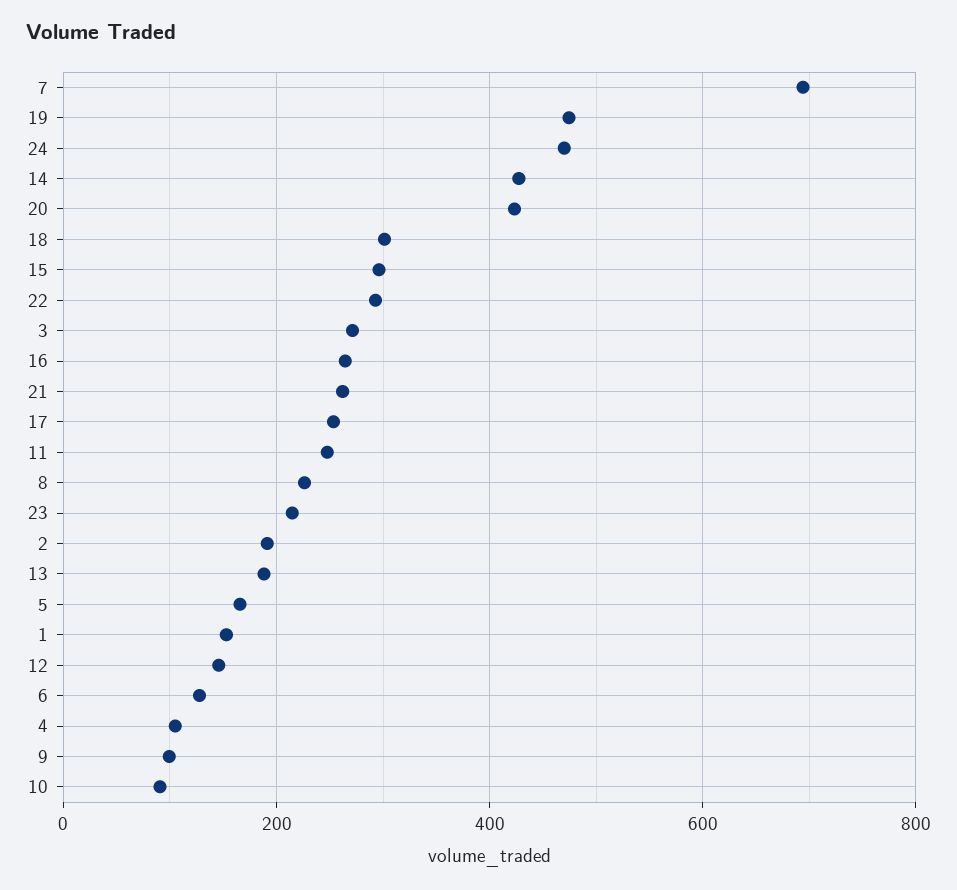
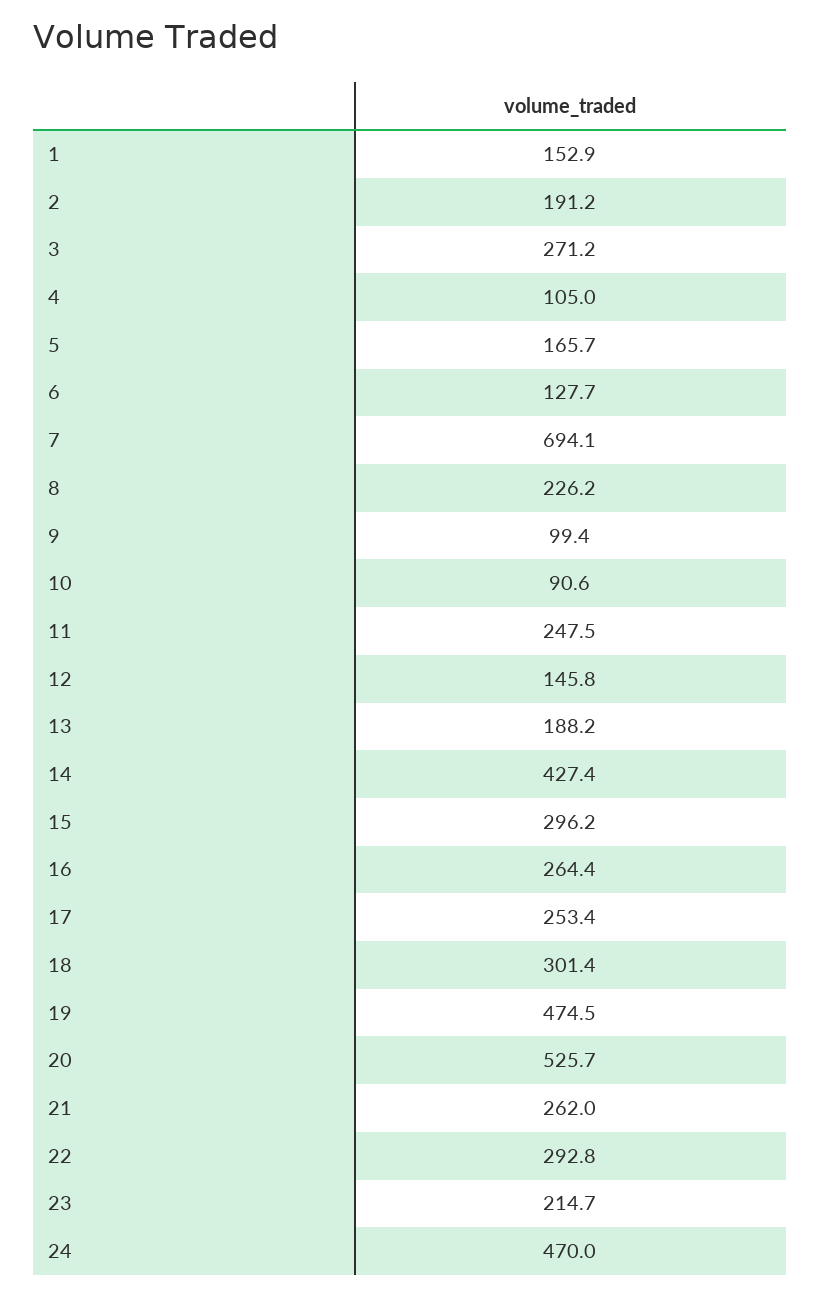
20: 420 -> 525.7

